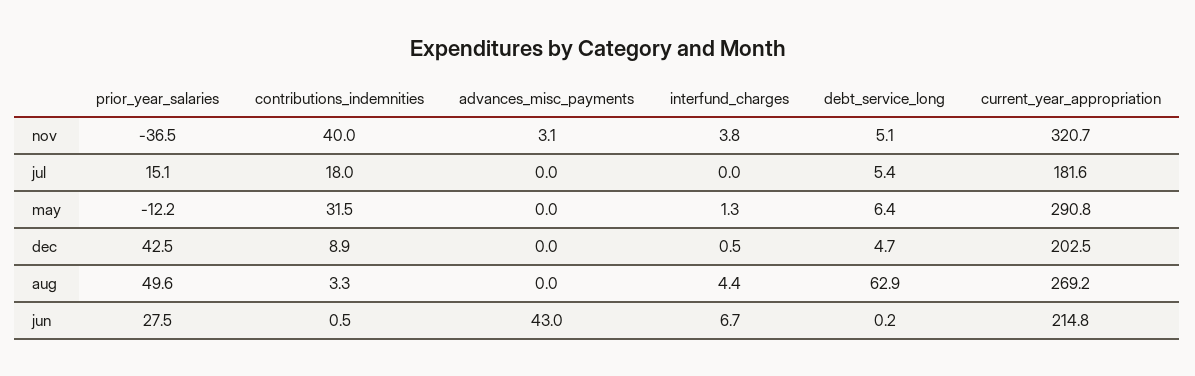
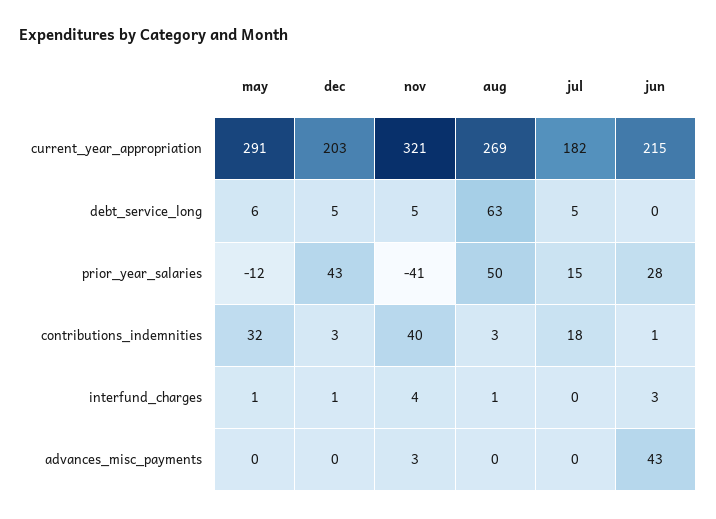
prior_year_salaries, nov: -36.5 -> -41
contributions_indemnities, dec: 8.9 -> 3
interfund_charges, aug: 4.4 -> 1
interfund_charges, jun: 6.7 -> 3

